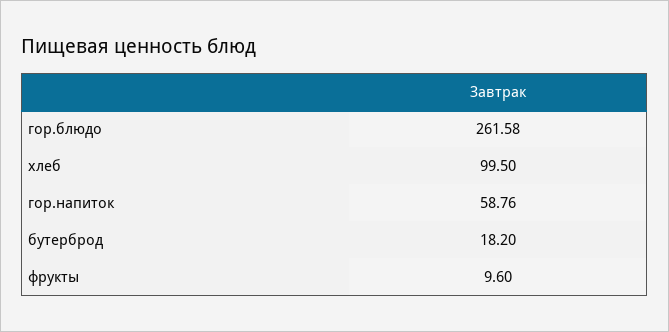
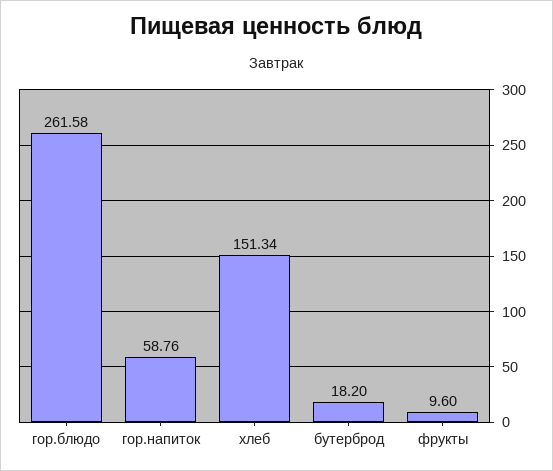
хлеб: 99.5 -> 151.34

